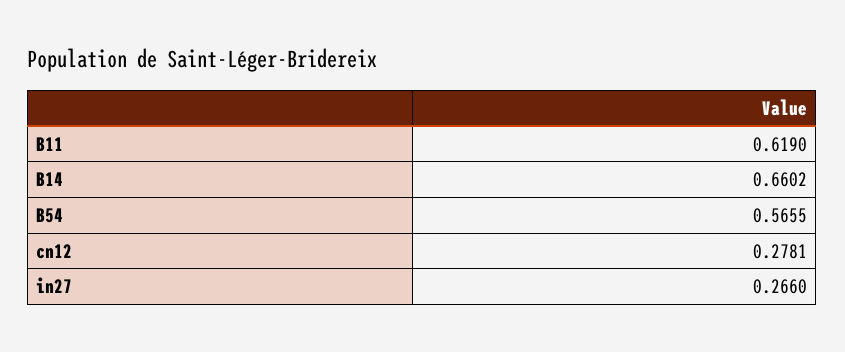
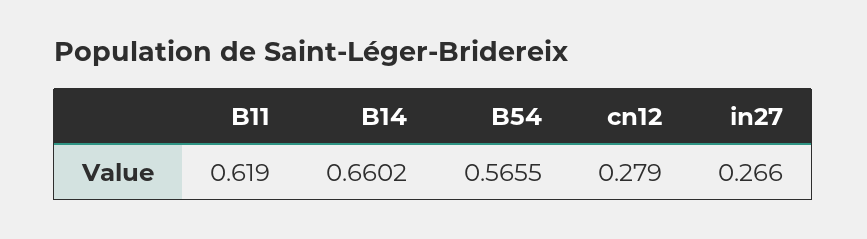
cn12: 0.2781 -> 0.279

